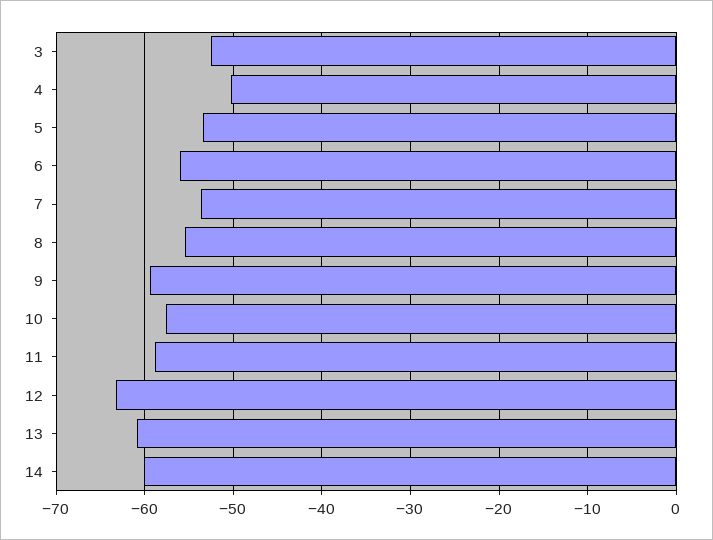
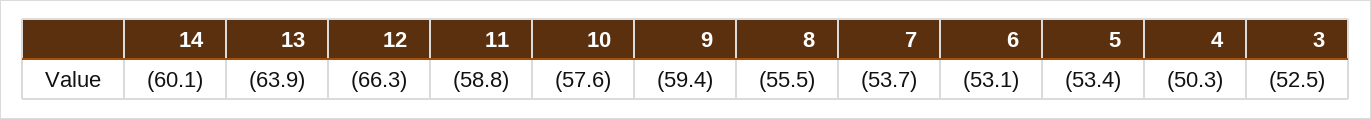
6: -56 -> -53.1
12: -63 -> -66.3
13: -61 -> -63.9

